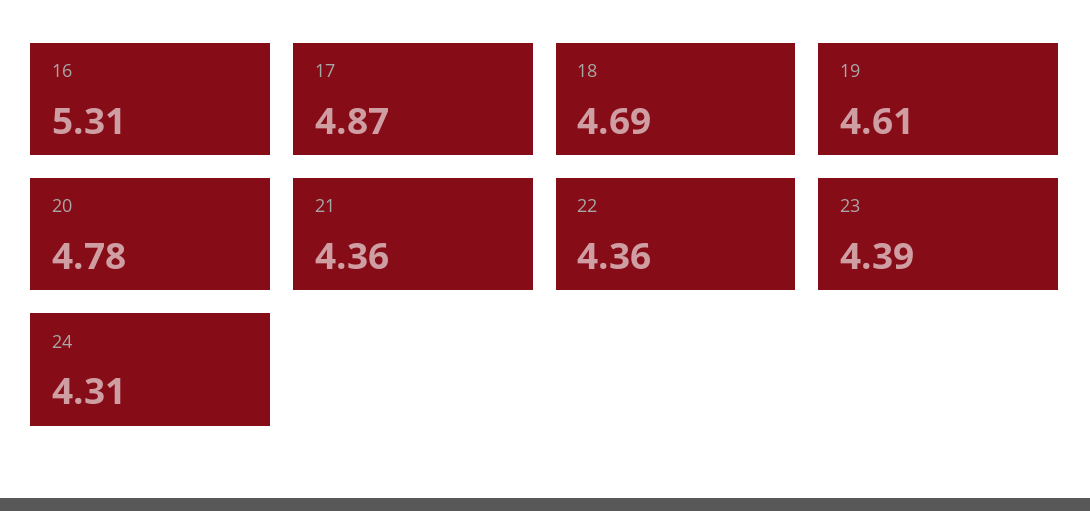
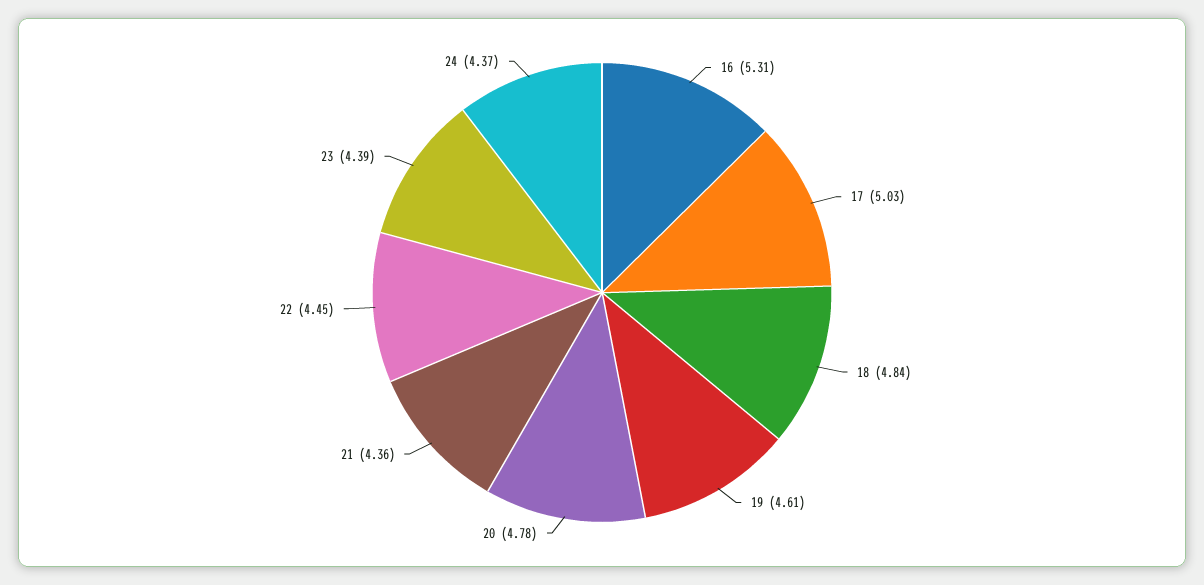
17: 4.87 -> 5.03
18: 4.69 -> 4.84
22: 4.36 -> 4.45
24: 4.31 -> 4.37

